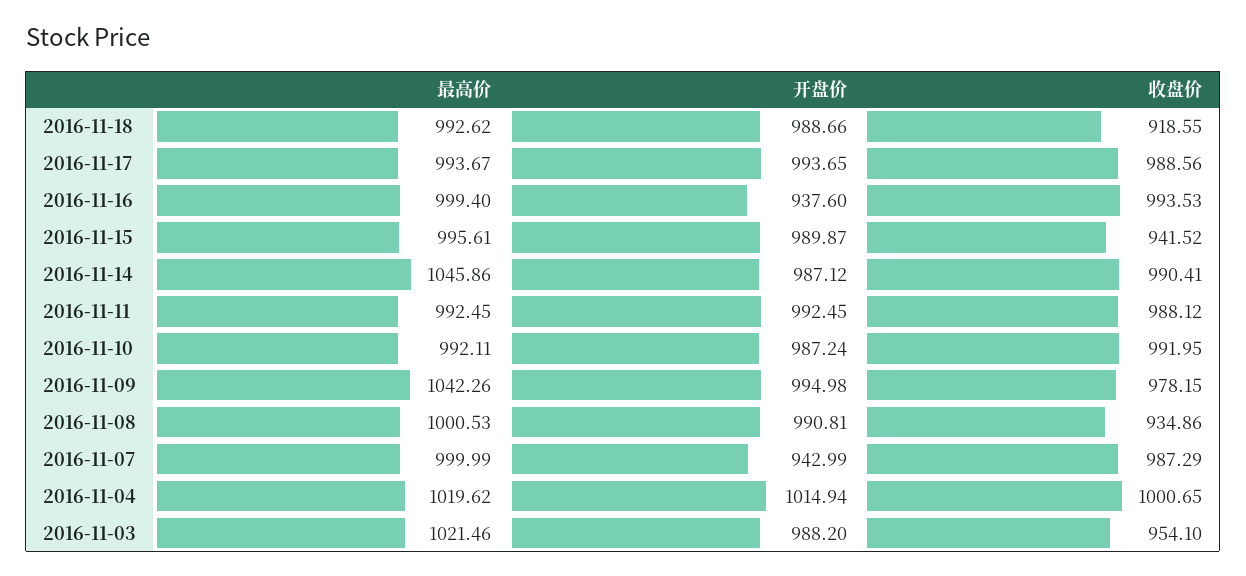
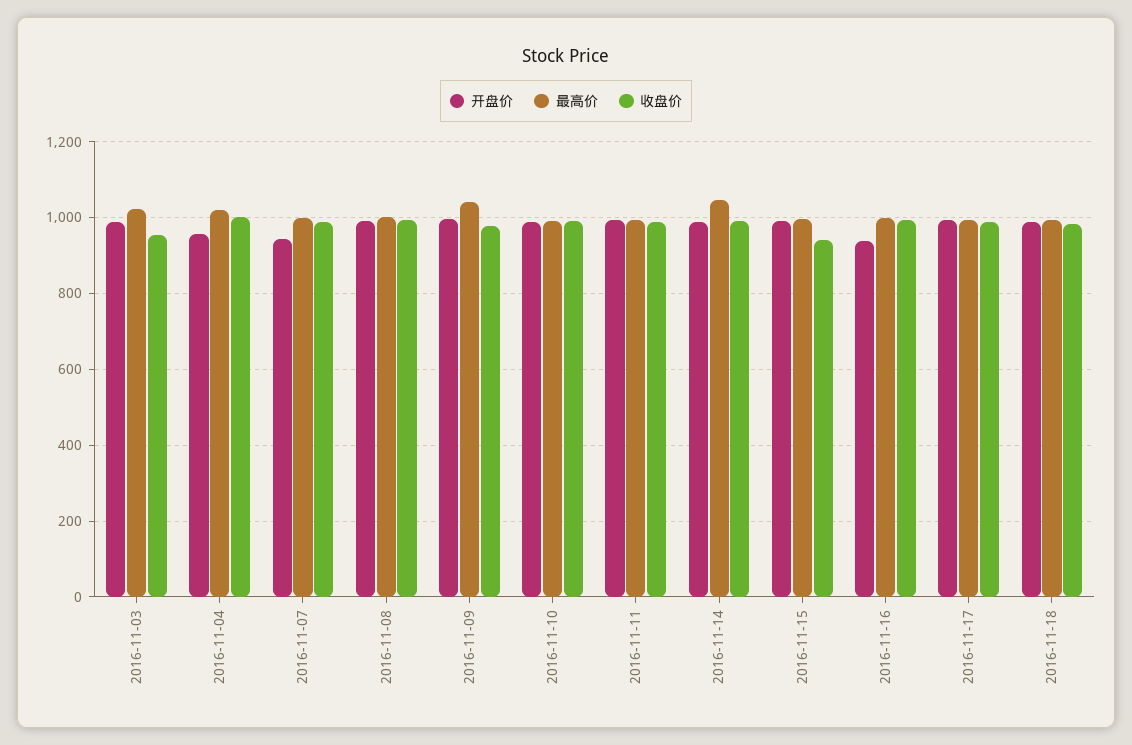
收盘价, 2016-11-18: 918.55 -> 980
收盘价, 2016-11-08: 934.86 -> 1000
开盘价, 2016-11-04: 1014.94 -> 960

